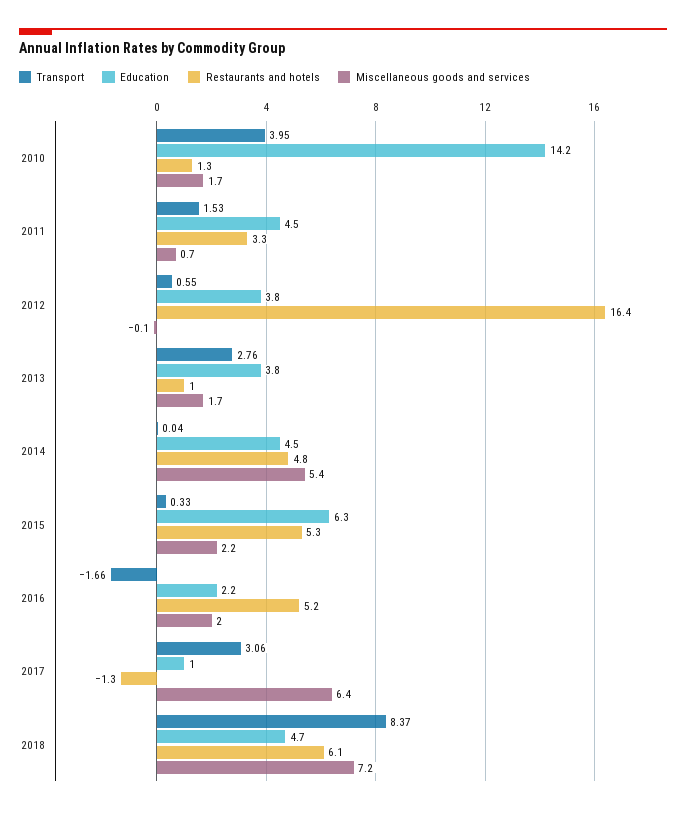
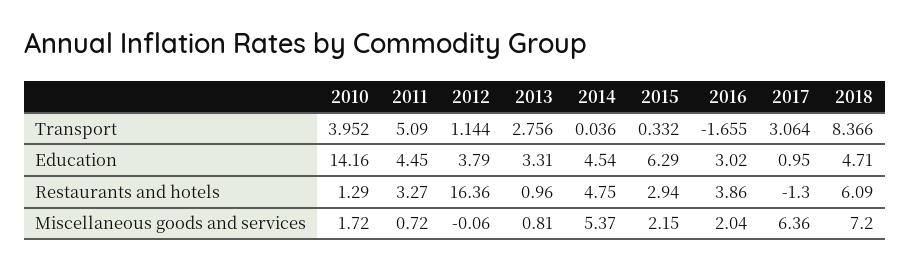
Transport, 2011: 1.53 -> 5.09
Transport, 2012: 0.55 -> 1.144
Education, 2013: 3.8 -> 3.31
Miscellaneous goods and services, 2013: 1.7 -> 0.81
Restaurants and hotels, 2015: 5.3 -> 2.94
Education, 2016: 2.2 -> 3.02
Restaurants and hotels, 2016: 5.2 -> 3.86

